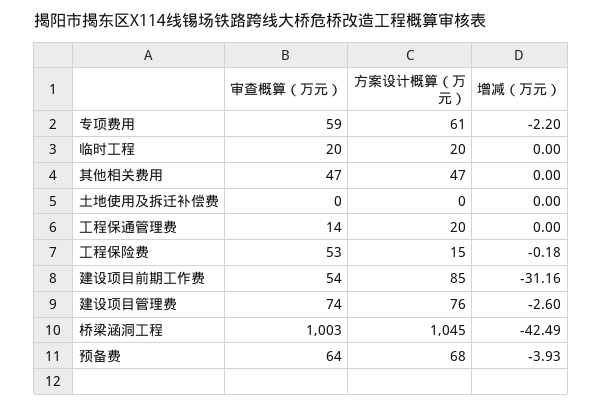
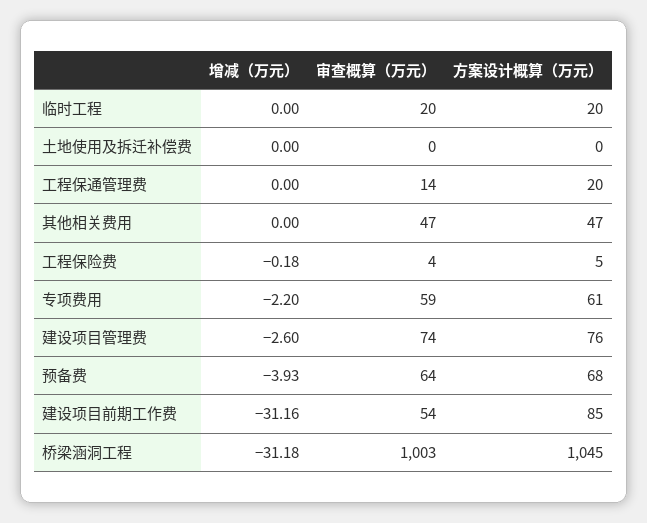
审查概算（万元）, 工程保险费: 53 -> 4
方案设计概算（万元）, 工程保险费: 15 -> 5
增减（万元）, 桥梁涵洞工程: -42.49 -> -31.18

